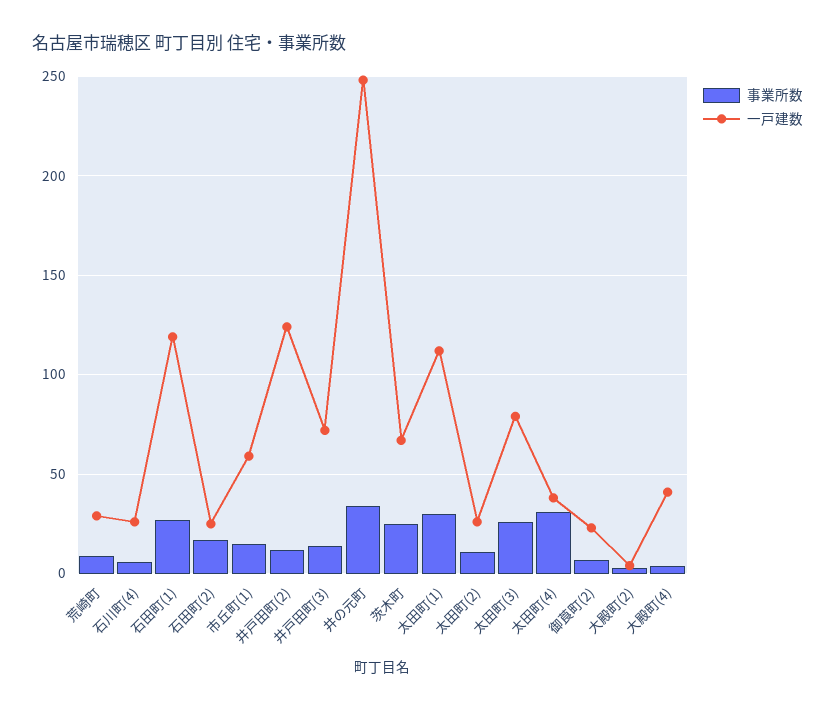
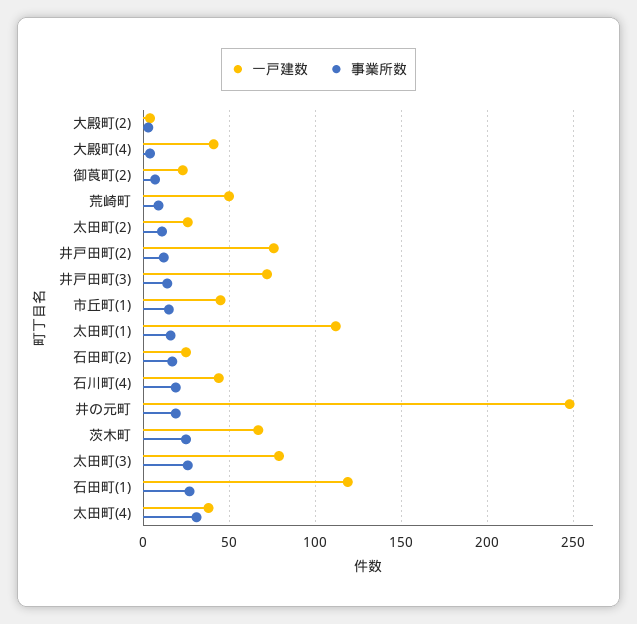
一戸建数, 荒崎町: 30 -> 50
事業所数, 石川町(4): 5 -> 20
一戸建数, 石川町(4): 25 -> 45
一戸建数, 市丘町(1): 60 -> 45
一戸建数, 井戸田町(2): 125 -> 75
事業所数, 井の元町: 35 -> 20
事業所数, 太田町(1): 30 -> 15

